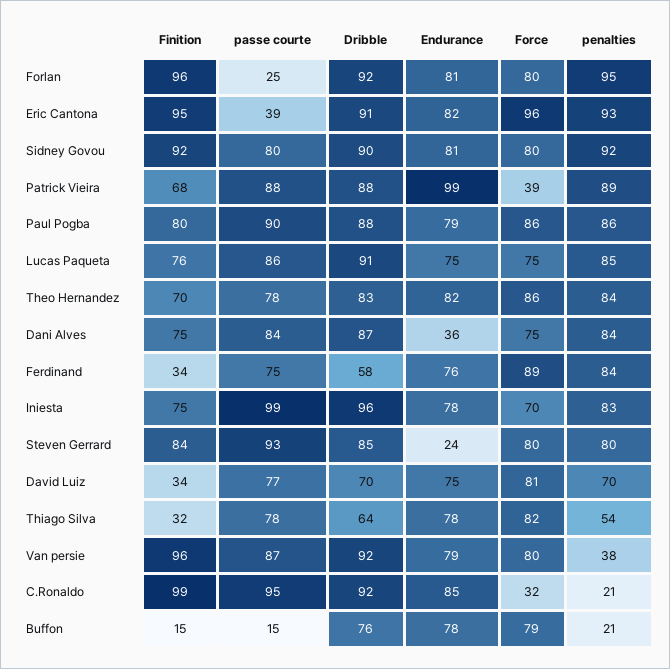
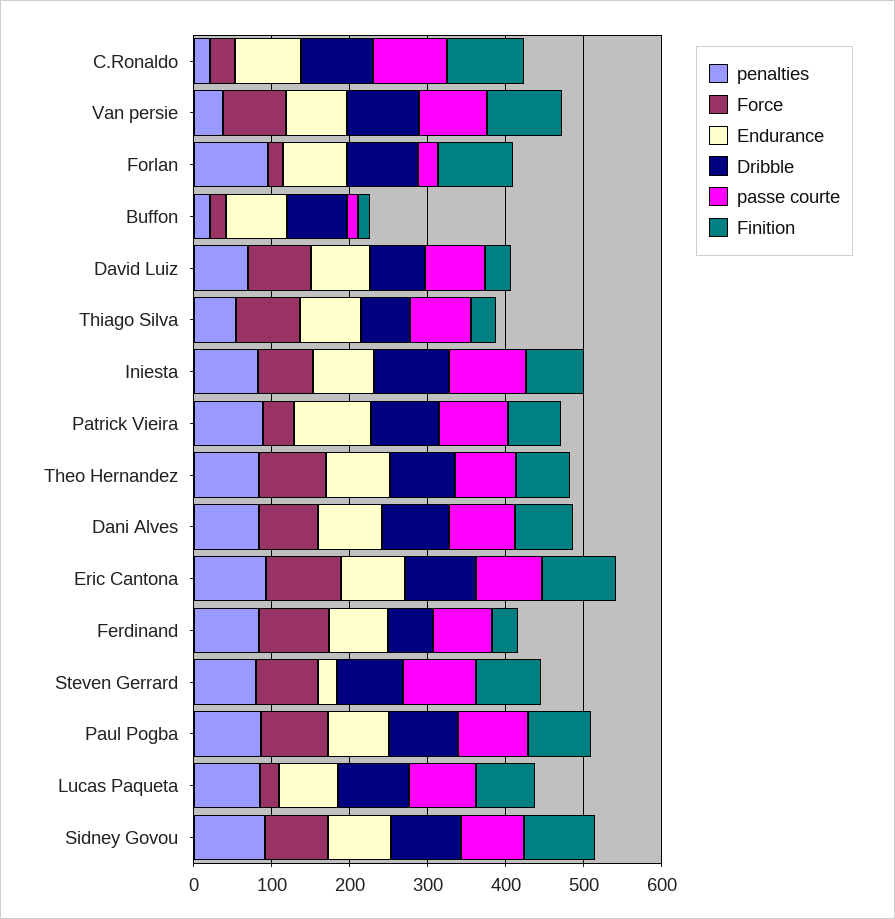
Force, Forlan: 80 -> 20
passe courte, Eric Cantona: 39 -> 80
Force, Lucas Paqueta: 75 -> 20
Endurance, Dani Alves: 36 -> 80
Force, Buffon: 79 -> 20

